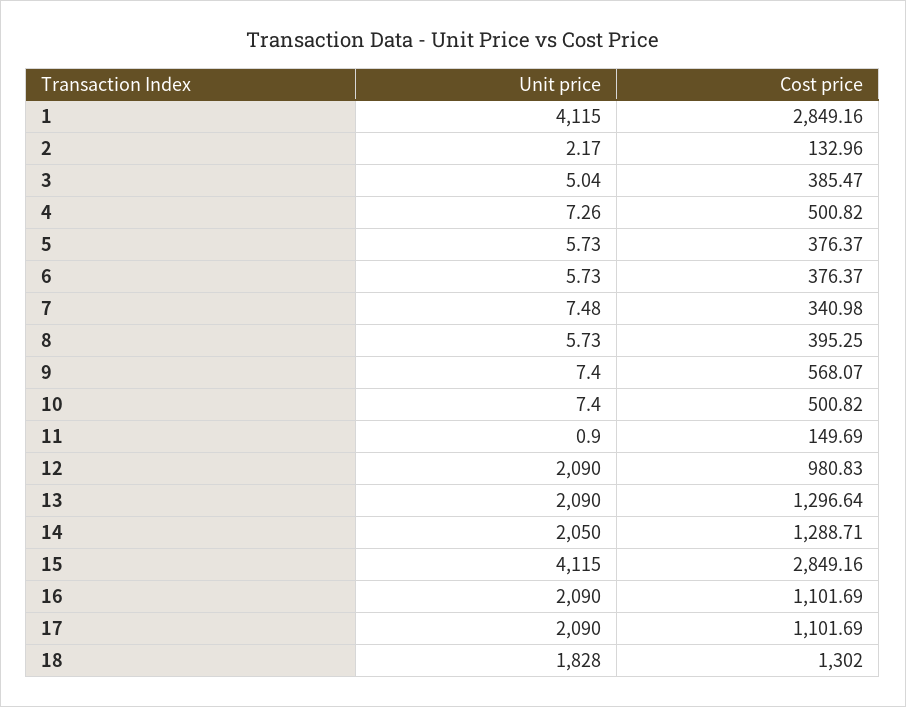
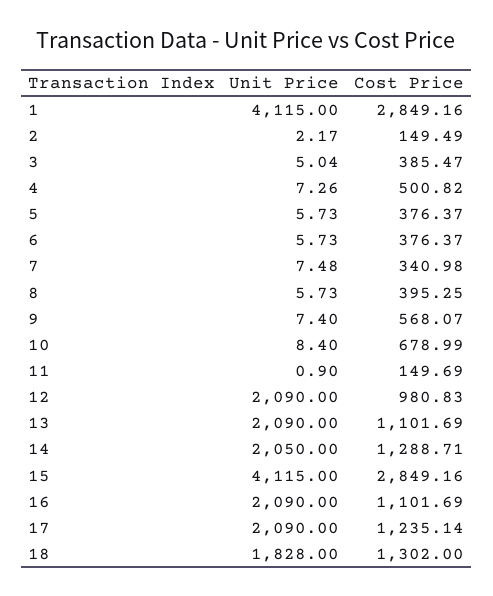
Cost price, 2: 132.96 -> 149.49
Unit price, 10: 7.4 -> 8.4
Cost price, 10: 500.82 -> 678.99
Cost price, 13: 1296.64 -> 1101.69
Cost price, 17: 1101.69 -> 1235.14

